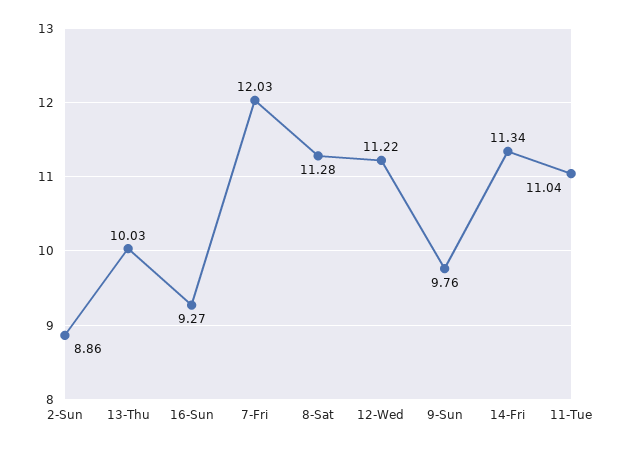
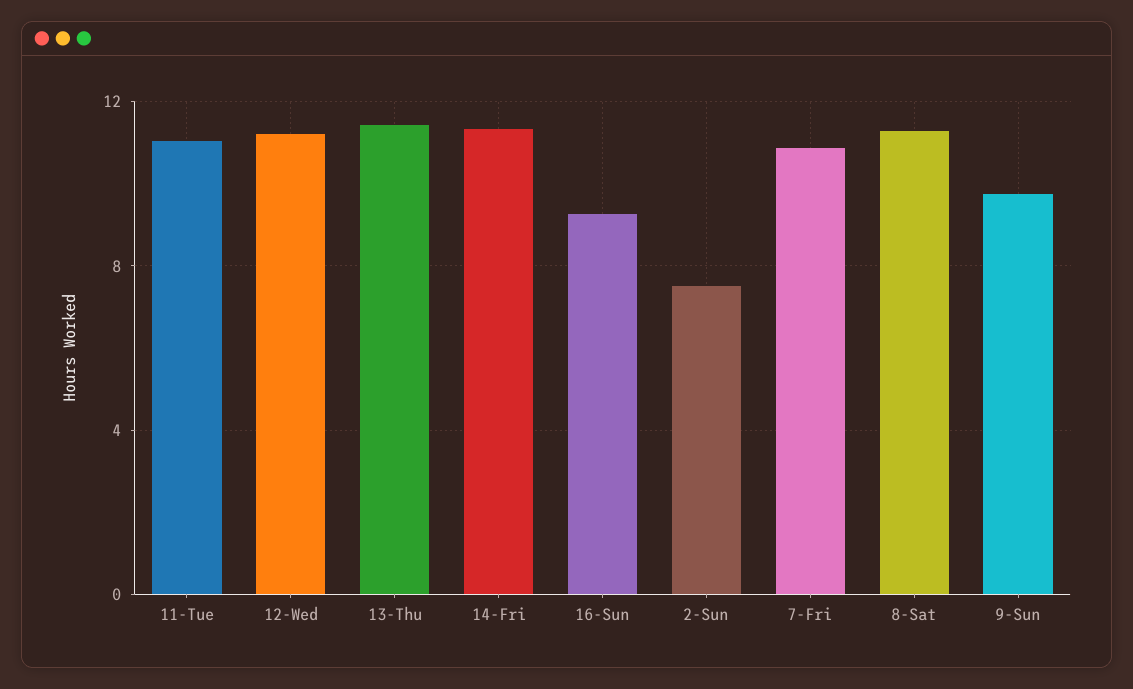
2-Sun: 8.86 -> 7.5
13-Thu: 10.03 -> 11.5
7-Fri: 12.03 -> 11

